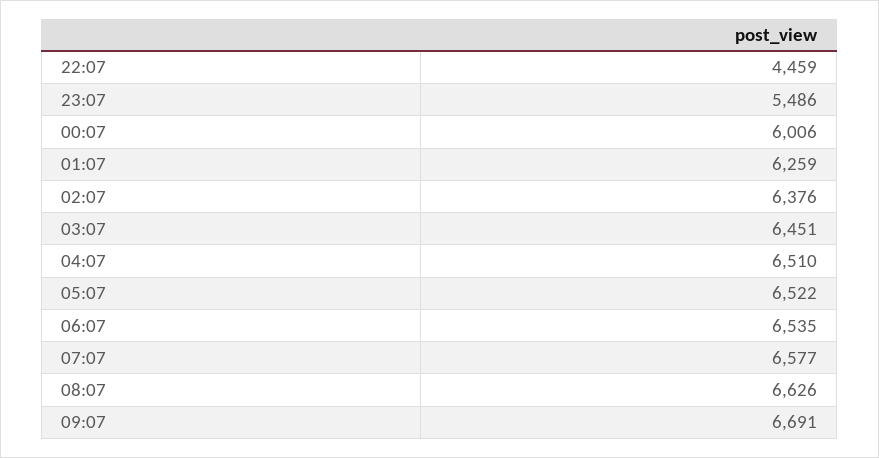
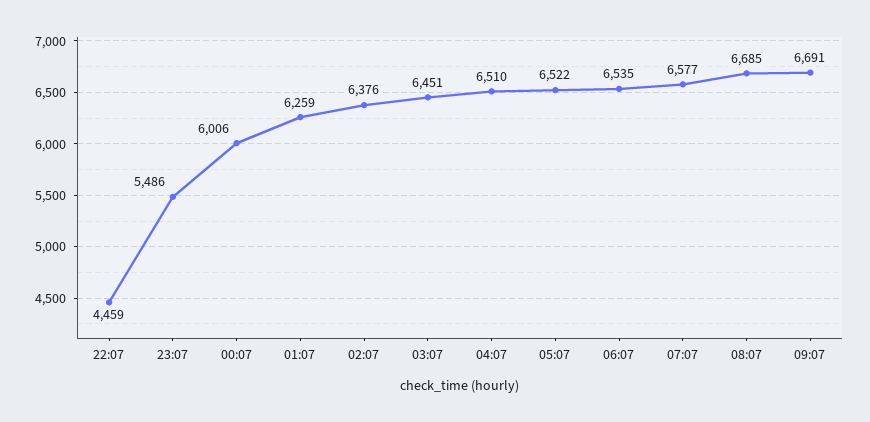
08:07: 6626 -> 6685

